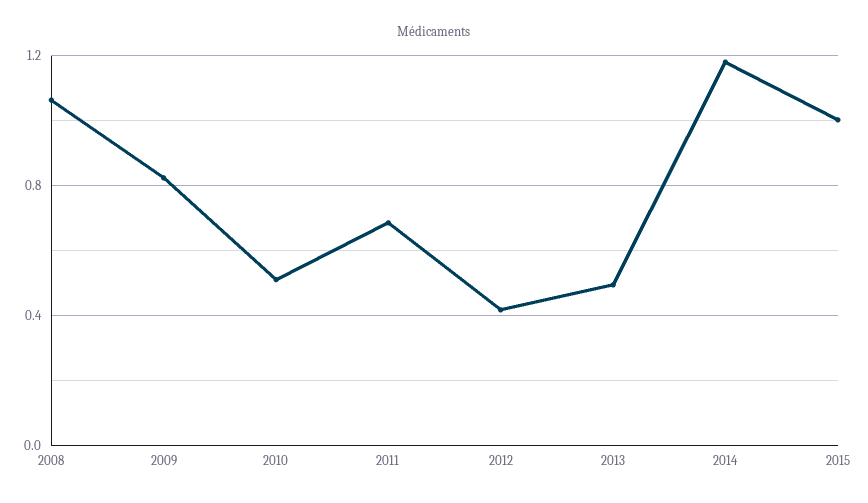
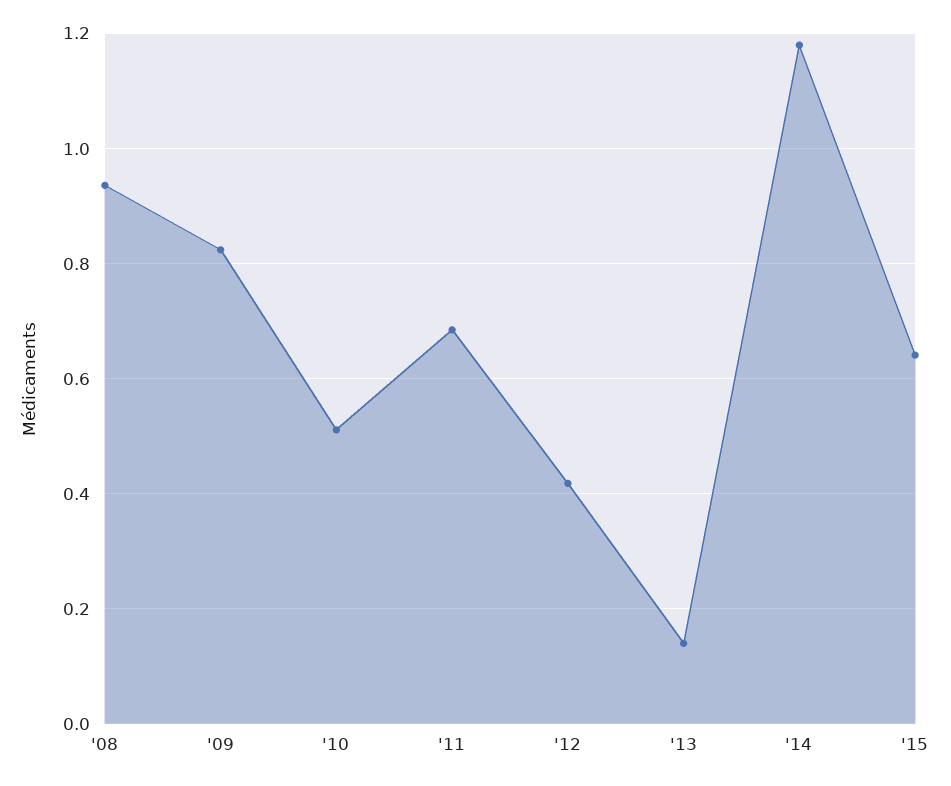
2008: 1.05 -> 0.94
2013: 0.5 -> 0.14
2015: 1 -> 0.64

